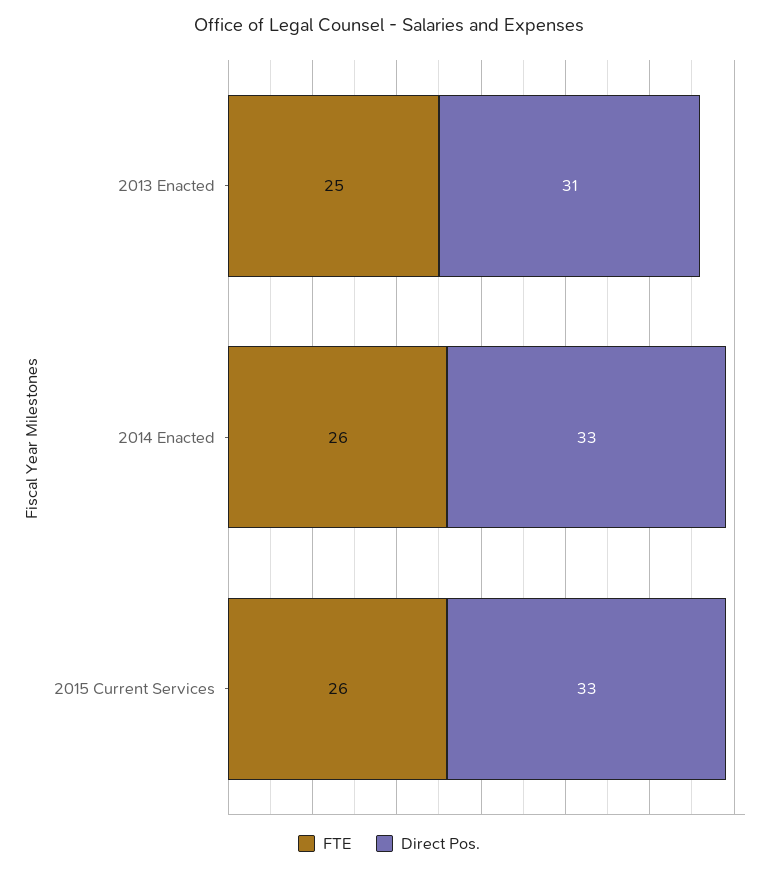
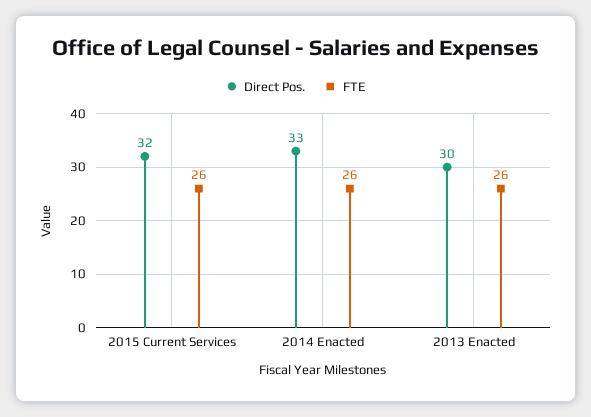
FTE, 2013 Enacted: 25 -> 26
Direct Pos., 2013 Enacted: 31 -> 30
Direct Pos., 2015 Current Services: 33 -> 32

